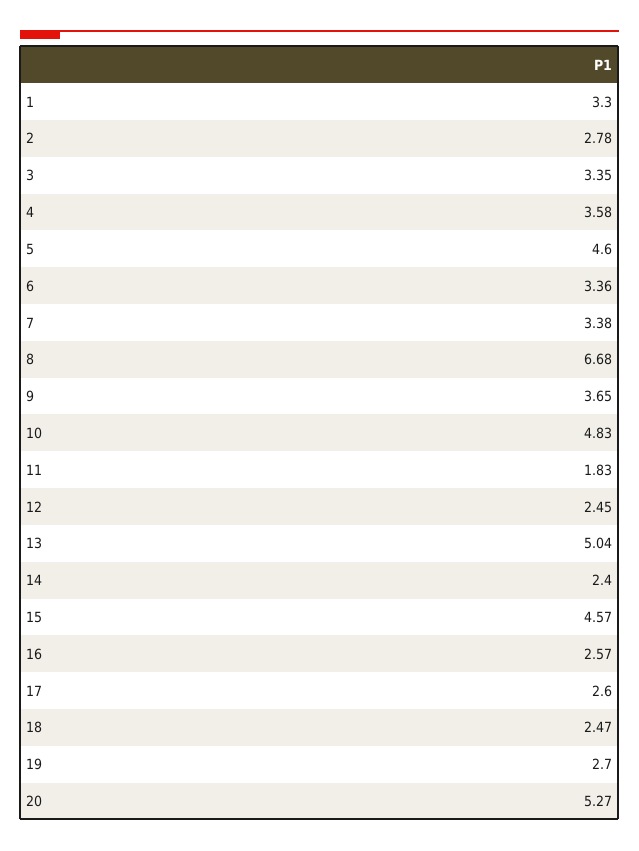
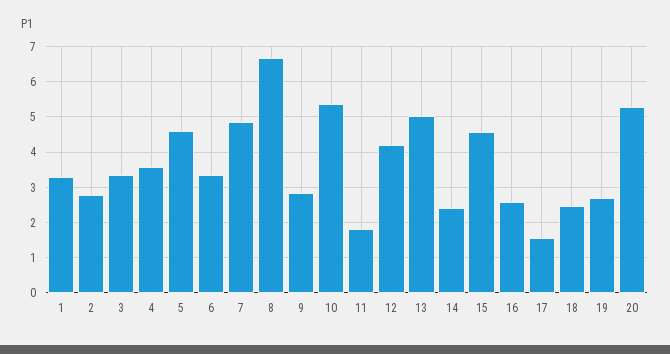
7: 3.38 -> 4.8
9: 3.65 -> 2.8
10: 4.83 -> 5.4
12: 2.45 -> 4.2
17: 2.6 -> 1.6

